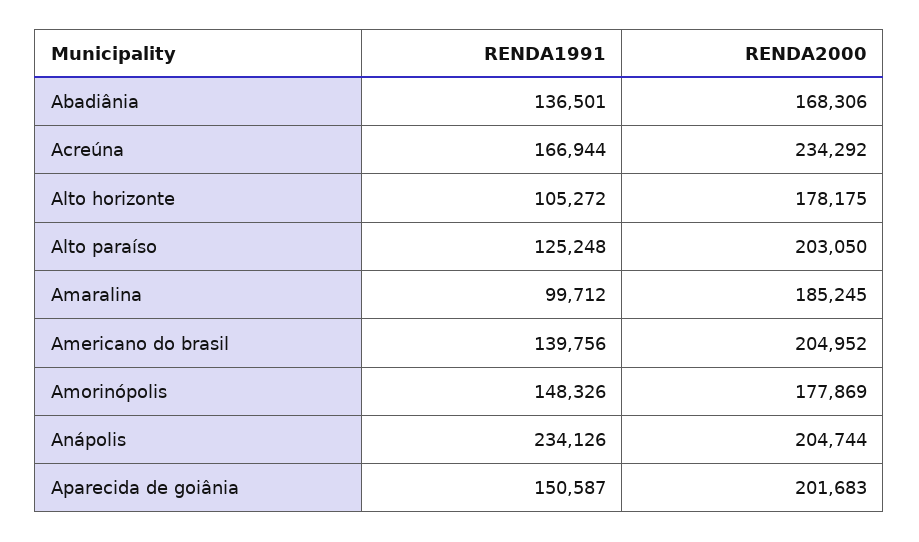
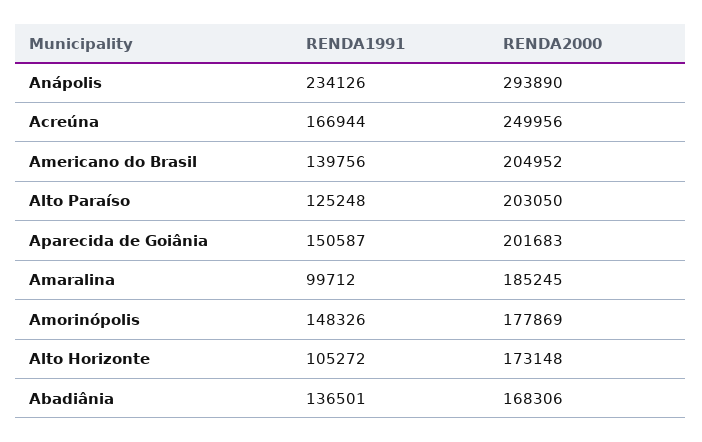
RENDA2000, Acreúna: 234292 -> 249956
RENDA2000, Alto horizonte: 178175 -> 173148
RENDA2000, Anápolis: 204744 -> 293890

